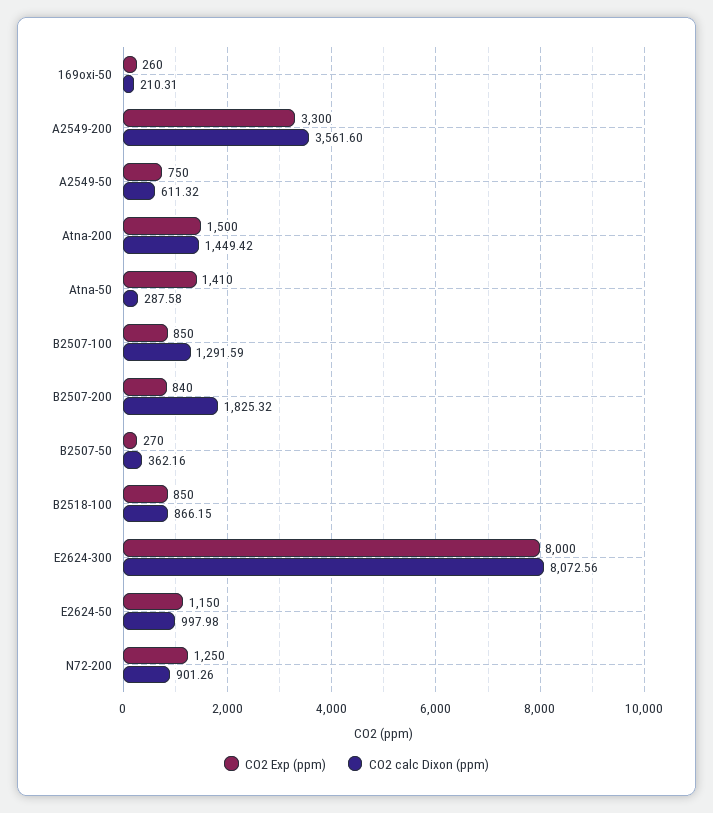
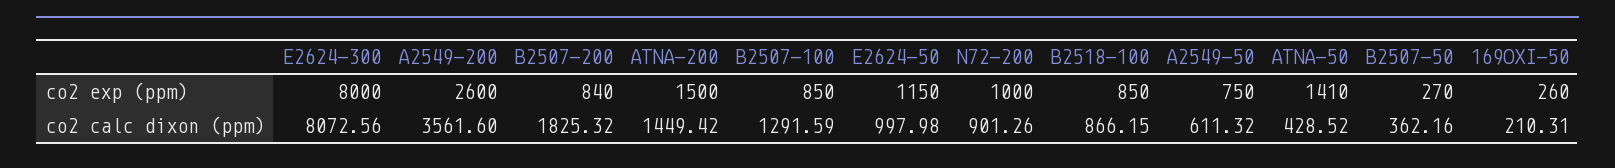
CO2 Exp (ppm), A2549-200: 3300 -> 2600
CO2 calc Dixon (ppm), Atna-50: 287.58 -> 428.52
CO2 Exp (ppm), N72-200: 1250 -> 1000

